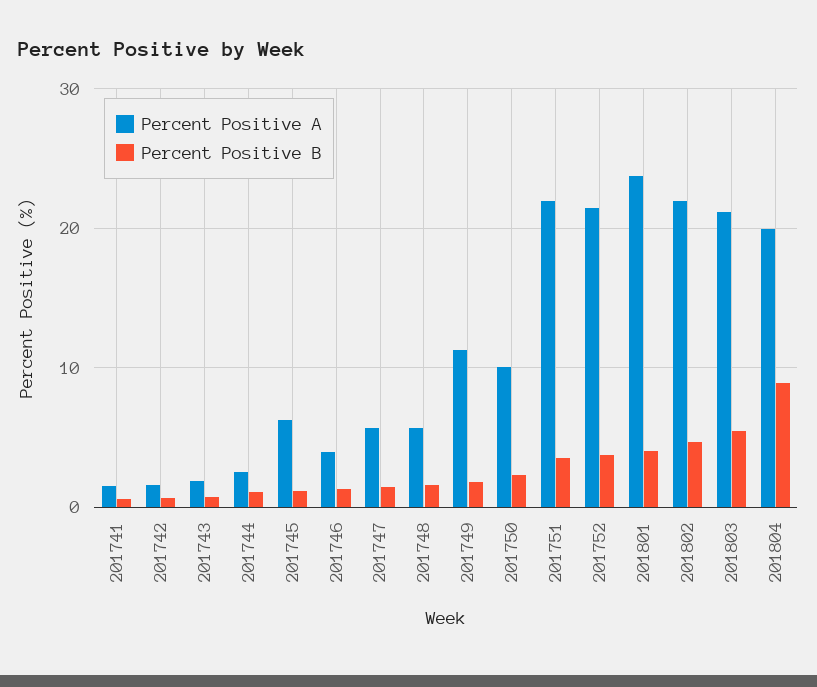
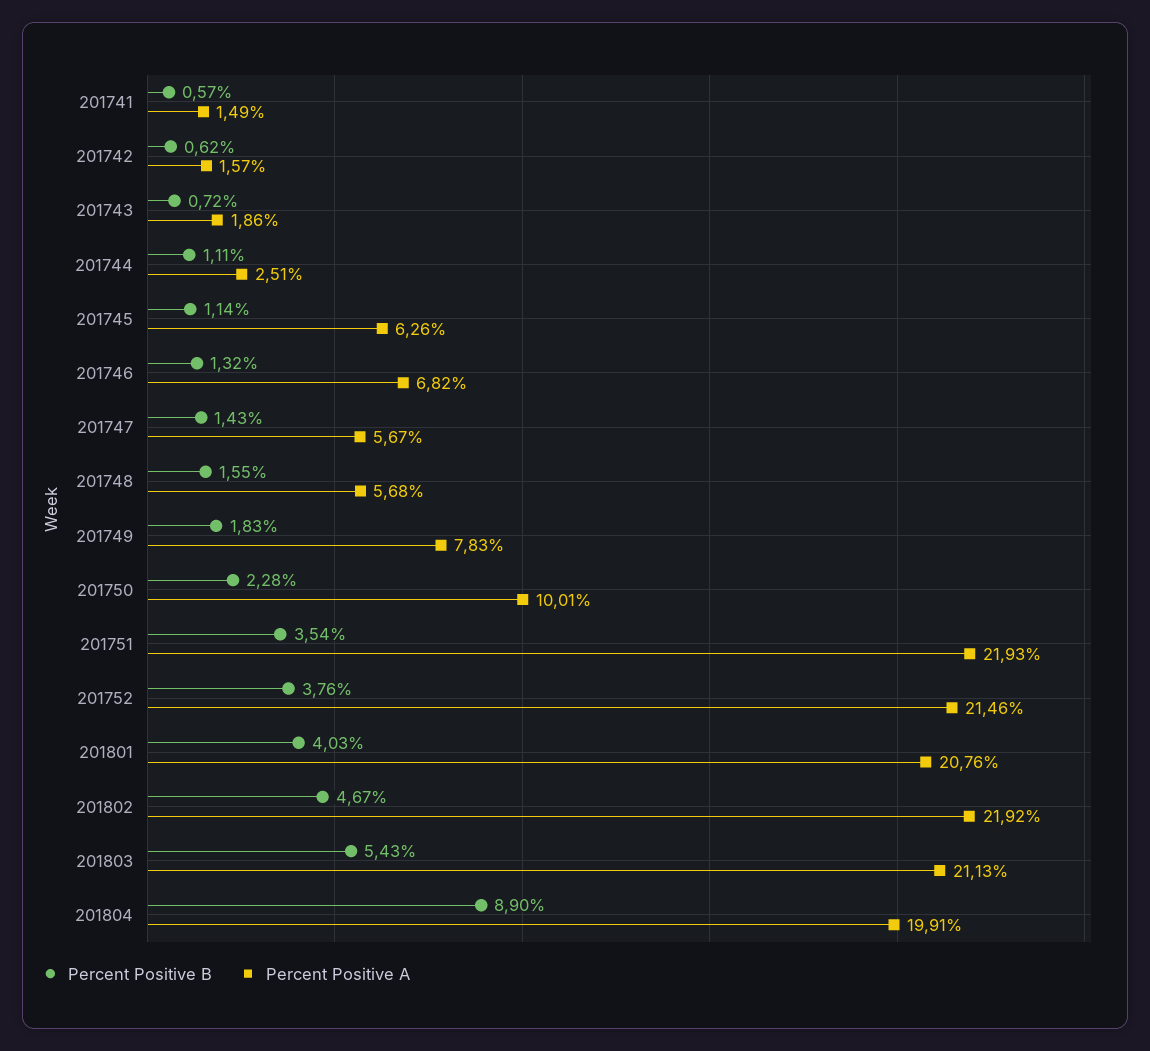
Percent Positive A, 201746: 4 -> 6.82
Percent Positive A, 201749: 11 -> 7.83
Percent Positive A, 201801: 24 -> 20.76

